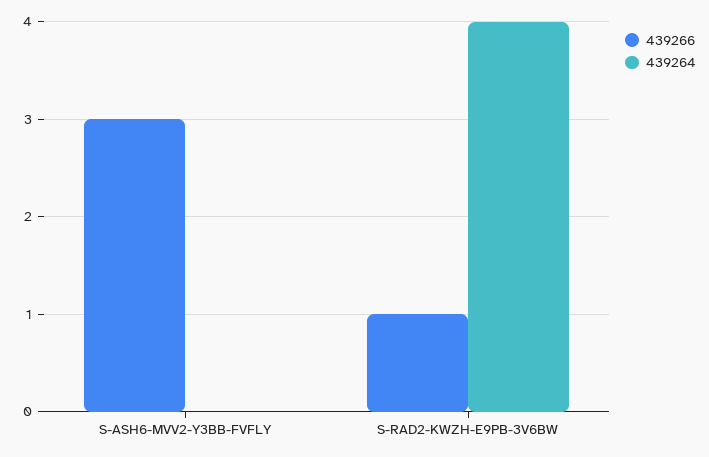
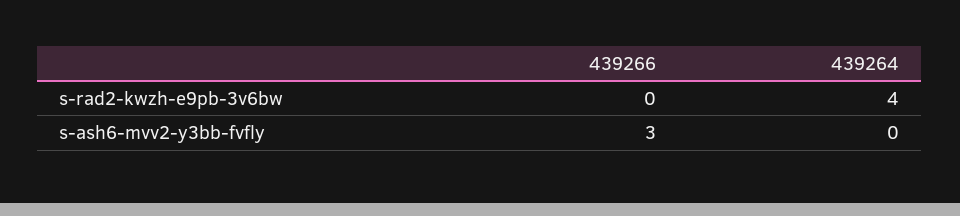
439266, S-RAD2-KWZH-E9PB-3V6BW: 1 -> 0

